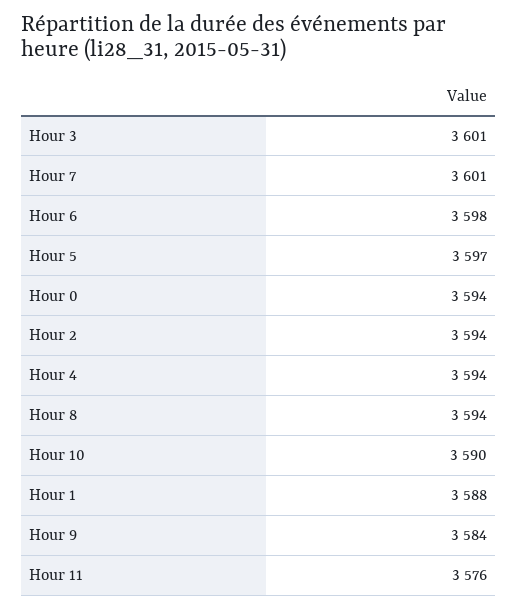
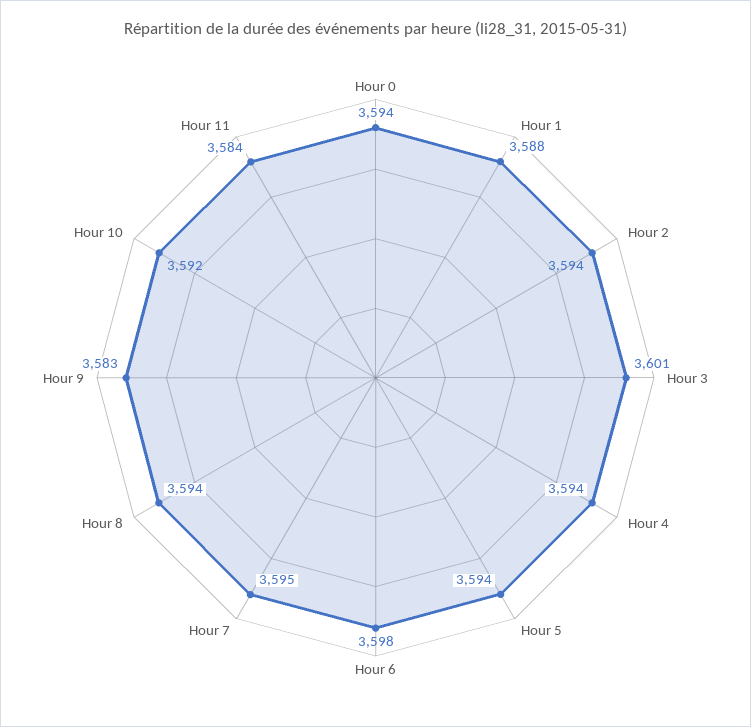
Hour 7: 3601 -> 3595
Hour 5: 3597 -> 3594
Hour 10: 3590 -> 3592
Hour 9: 3584 -> 3583
Hour 11: 3576 -> 3584

